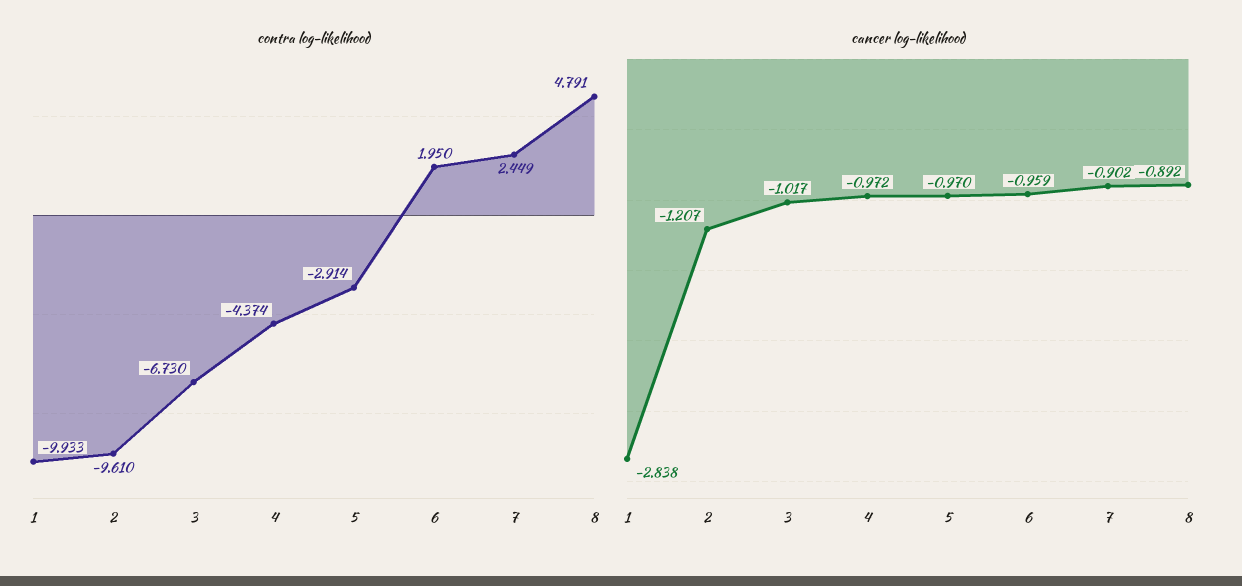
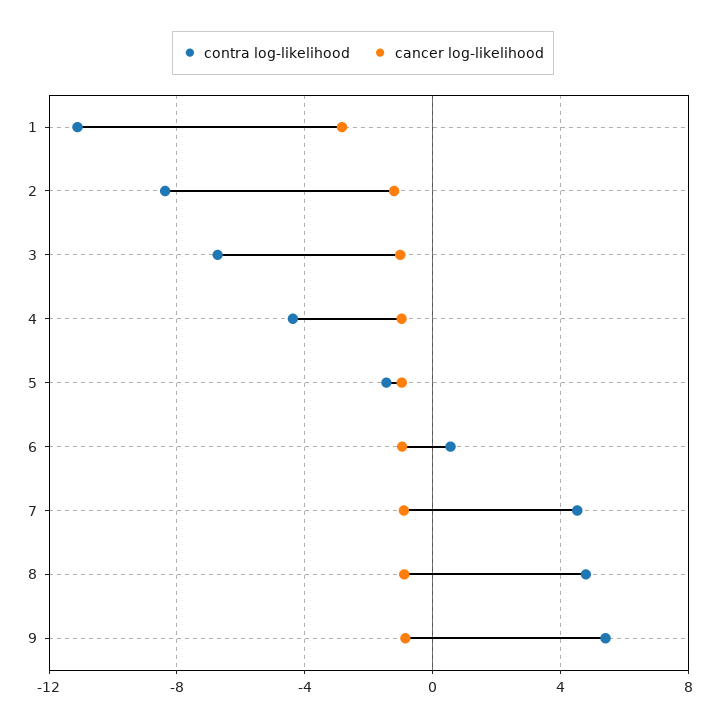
contra log-likelihood, 1: -9.933 -> -11
contra log-likelihood, 2: -9.61 -> -8.5
contra log-likelihood, 5: -2.914 -> -1.5
contra log-likelihood, 6: 1.95 -> 0.5
contra log-likelihood, 7: 2.449 -> 4.5
contra log-likelihood, 9: none -> 5.5
cancer log-likelihood, 9: none -> -1

